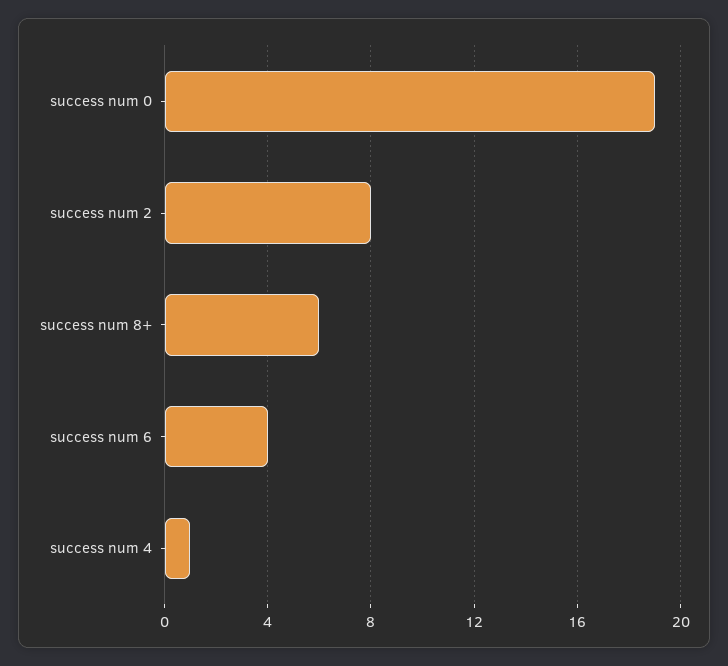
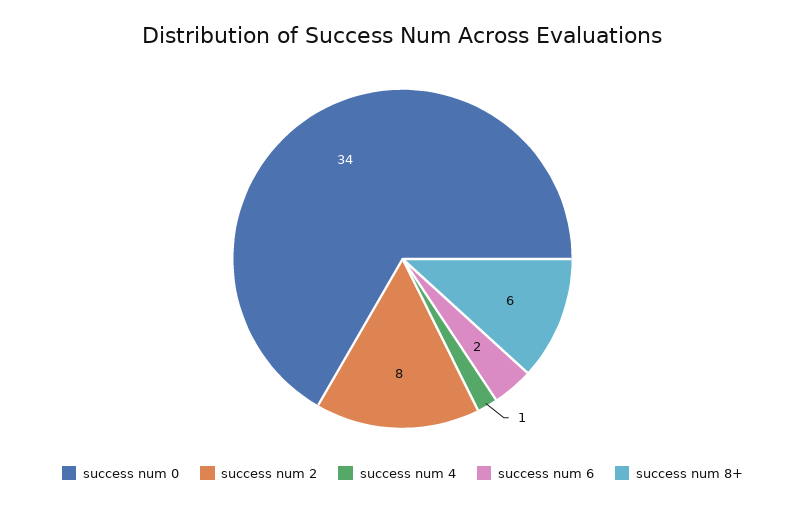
success num 0: 19 -> 34
success num 6: 4 -> 2

